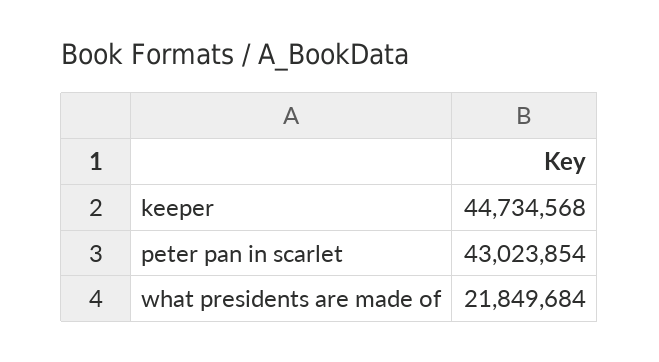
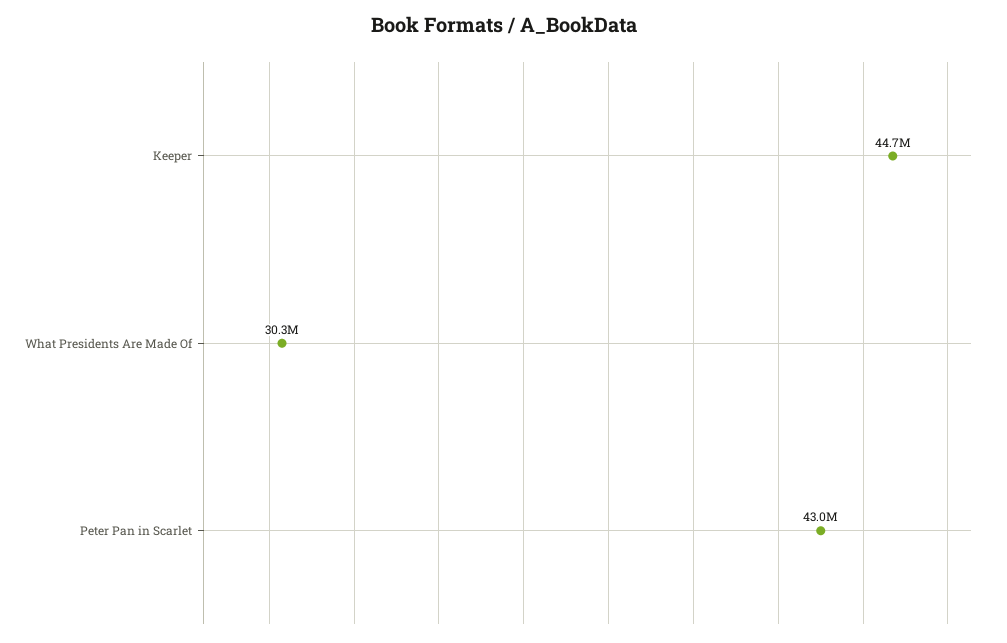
what presidents are made of: 21849684 -> 30300000

